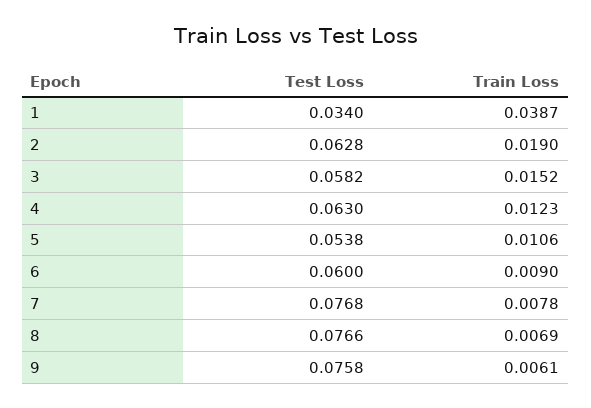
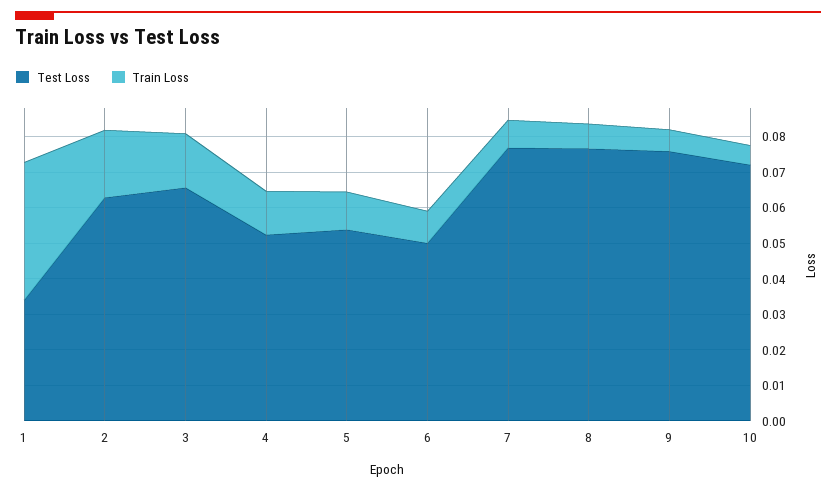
Test Loss, 3: 0.0582 -> 0.065
Test Loss, 4: 0.063 -> 0.0525
Test Loss, 6: 0.06 -> 0.05
Test Loss, 10: none -> 0.0725
Train Loss, 10: none -> 0.005

